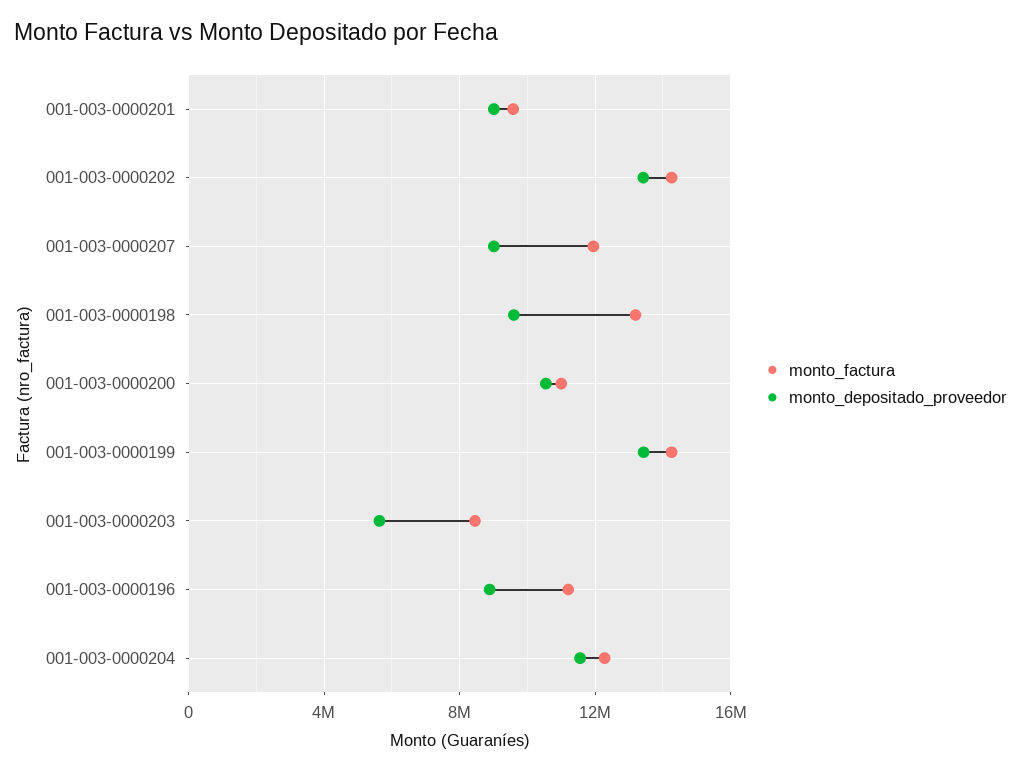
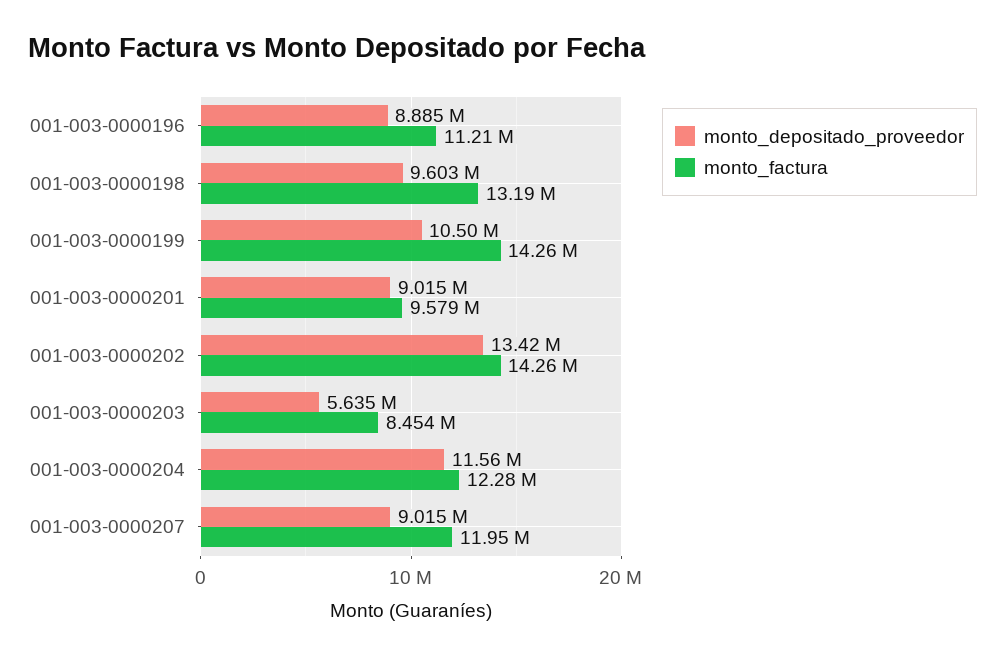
monto_factura, 001-003-0000200: 11000000 -> none
monto_depositado_proveedor, 001-003-0000200: 10500000 -> none
monto_depositado_proveedor, 001-003-0000199: 13500000 -> 10500000

